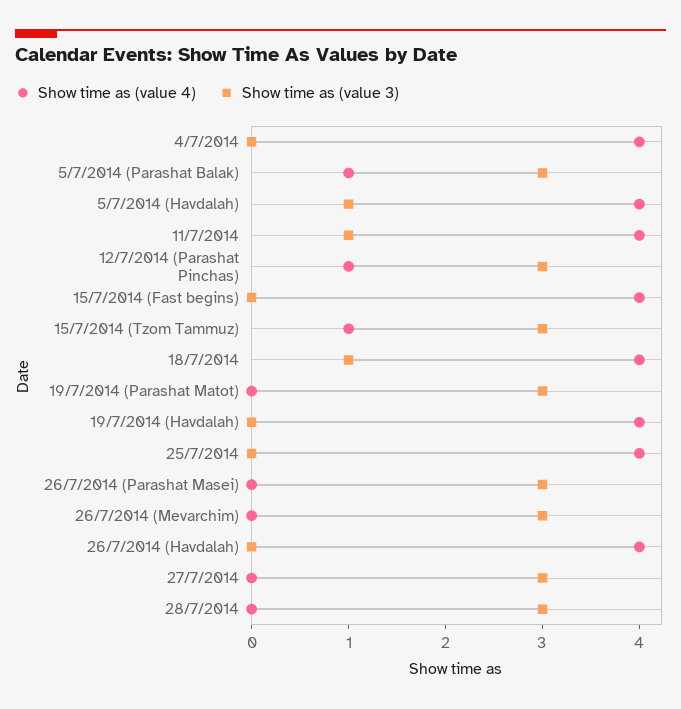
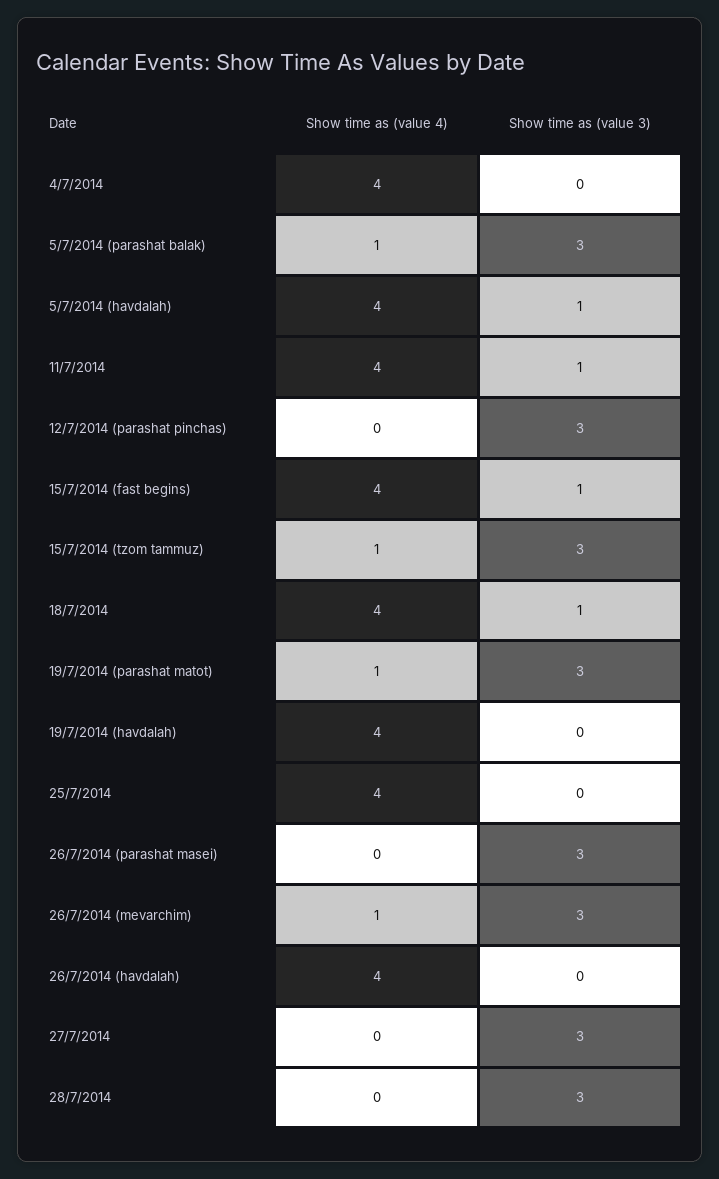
Show time as (value 4), 12/7/2014 (Parashat Pinchas): 1 -> 0
Show time as (value 3), 15/7/2014 (Fast begins): 0 -> 1
Show time as (value 4), 19/7/2014 (Parashat Matot): 0 -> 1
Show time as (value 4), 26/7/2014 (Mevarchim): 0 -> 1

